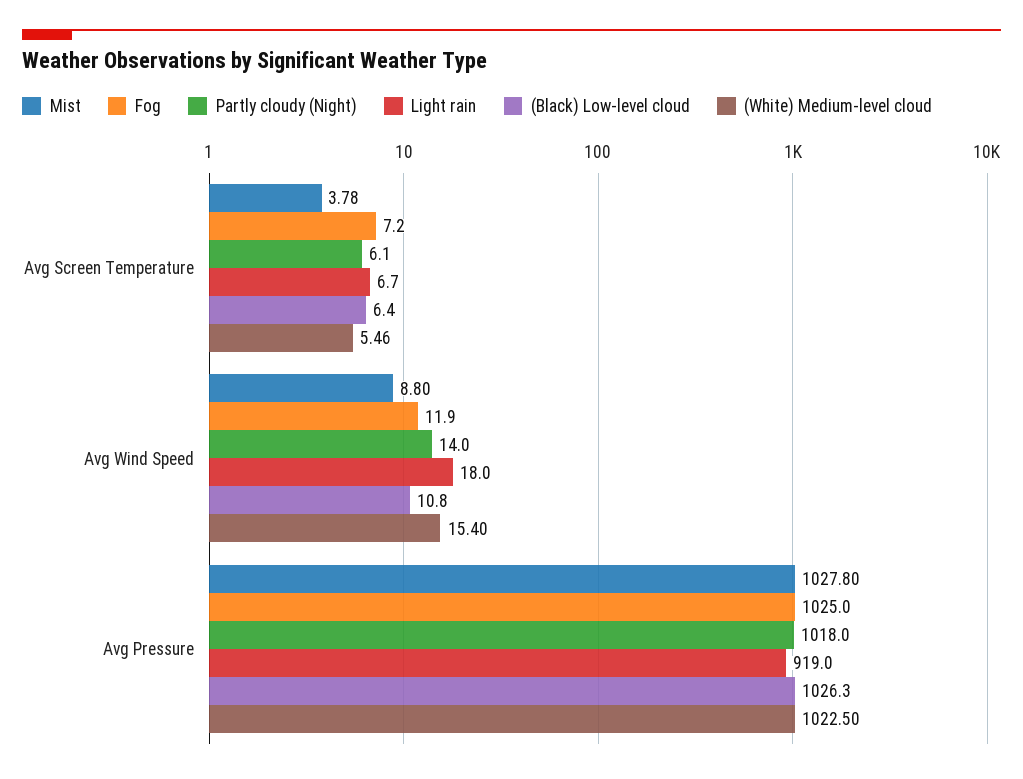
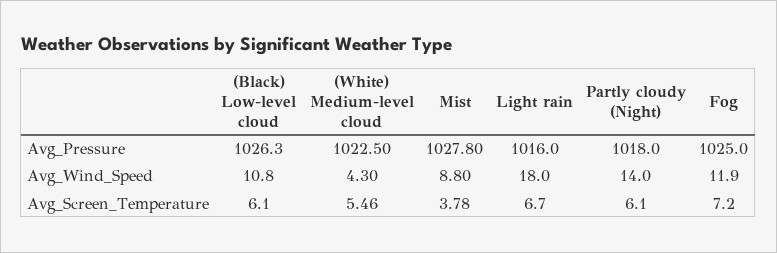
(Black) Low-level cloud, Avg Screen Temperature: 6.4 -> 6.1
(White) Medium-level cloud, Avg Wind Speed: 15.4 -> 4.3
Light rain, Avg Pressure: 919 -> 1016

